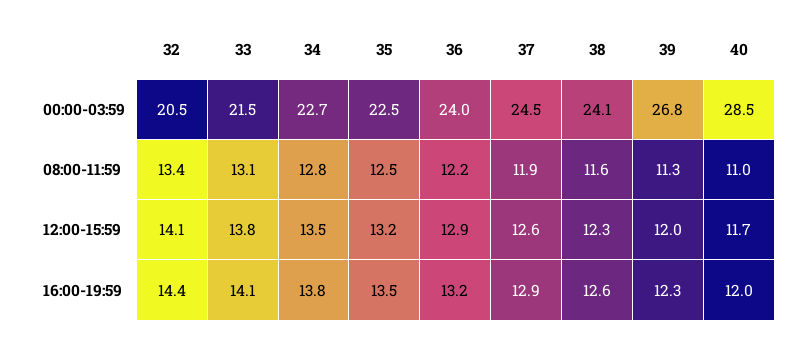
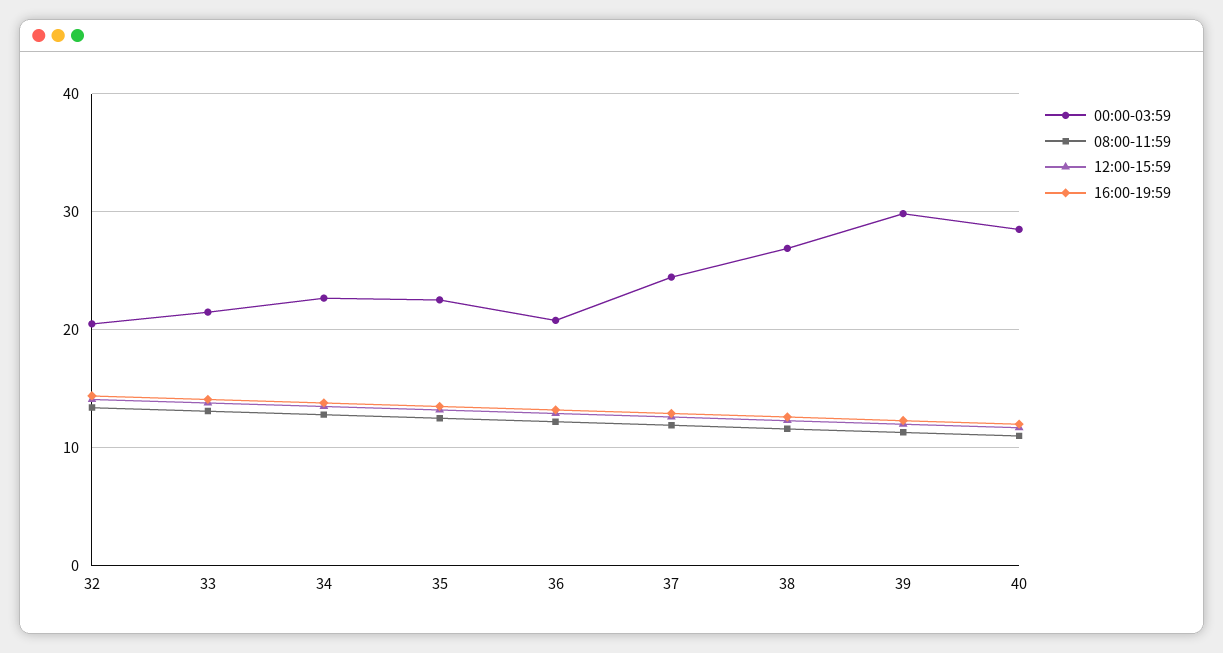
00:00-03:59, 36: 24 -> 21
00:00-03:59, 38: 24.1 -> 27
00:00-03:59, 39: 26.8 -> 30

